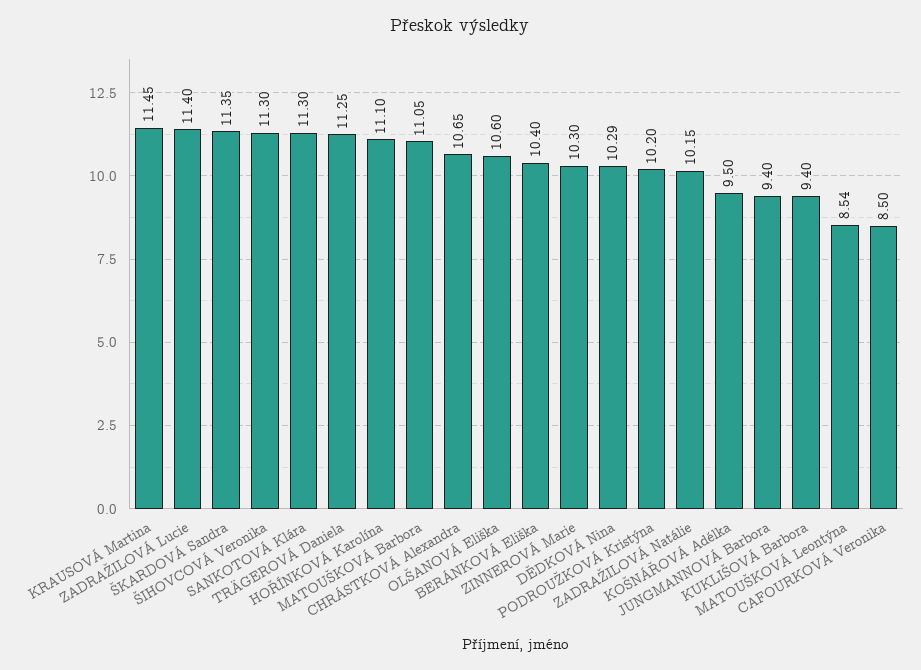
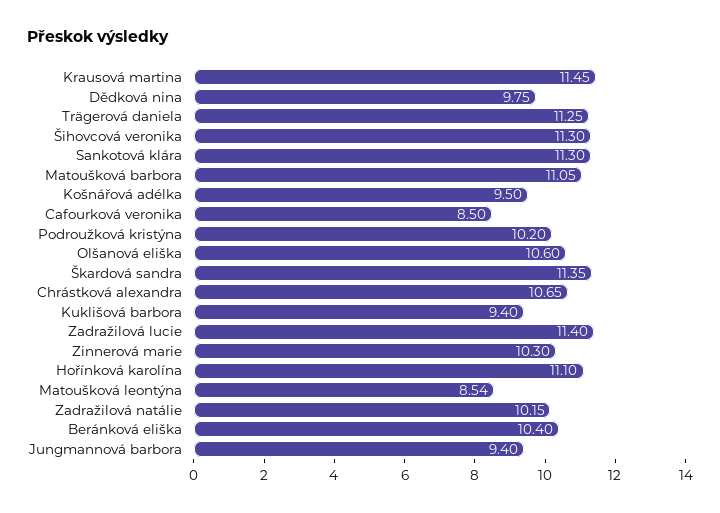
DĚDKOVÁ Nina: 10.29 -> 9.75

